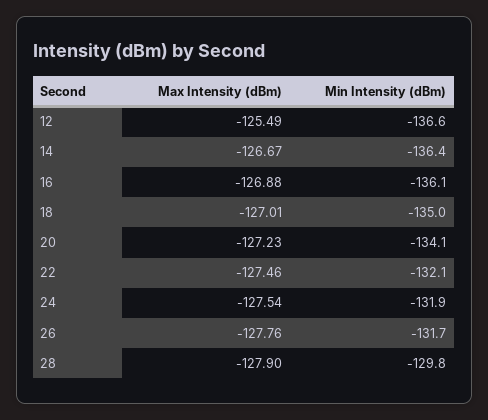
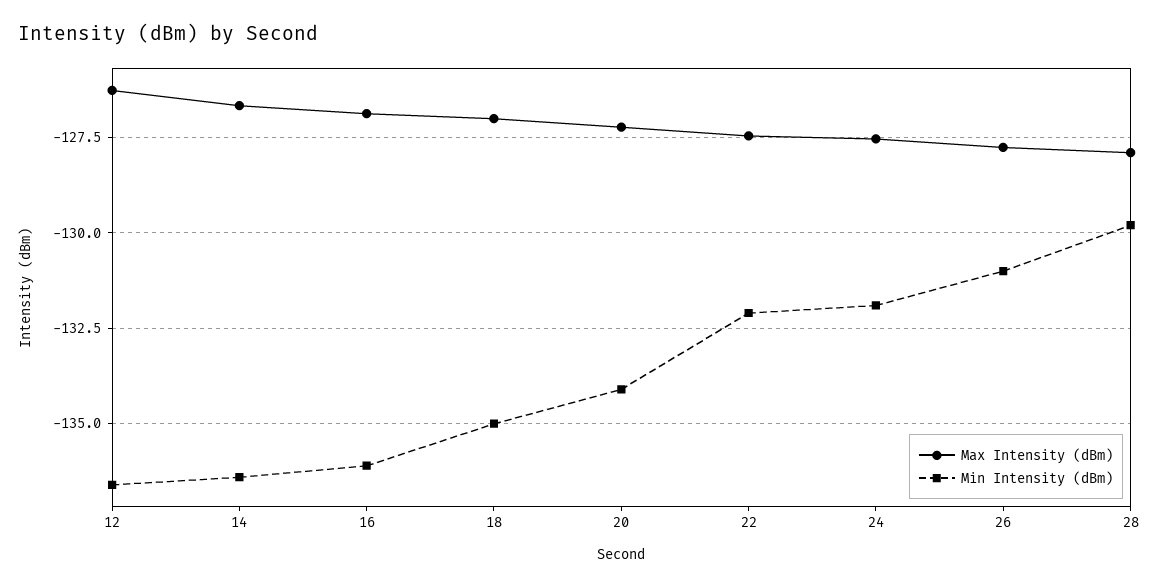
Max Intensity (dBm), 12: -125.49 -> -126.25
Min Intensity (dBm), 26: -131.7 -> -131

